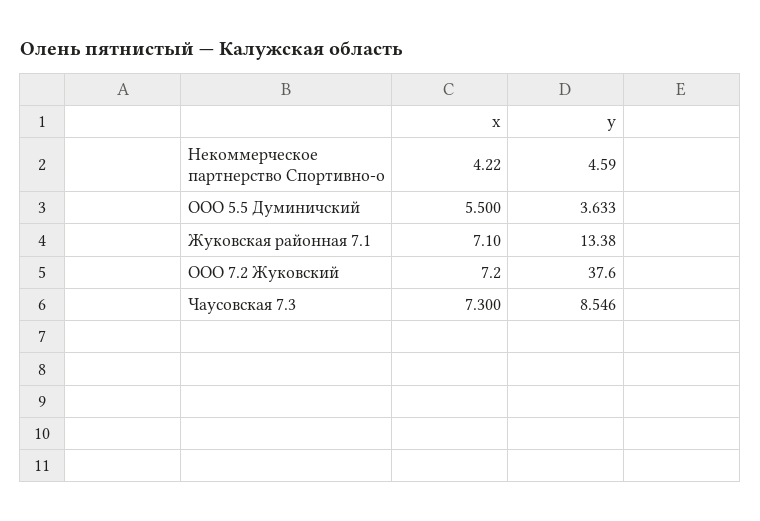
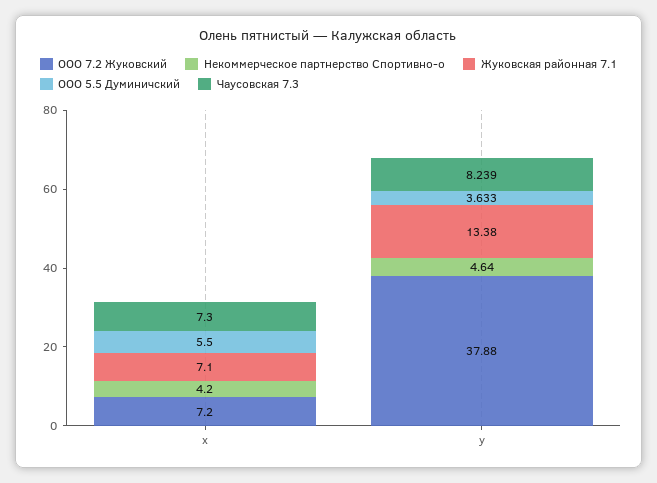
Некоммерческое партнерство Спортивно-о, x: 4.22 -> 4.2
Некоммерческое партнерство Спортивно-о, y: 4.59 -> 4.64
ООО 7.2 Жуковский, y: 37.6 -> 37.88
Чаусовская 7.3, y: 8.546 -> 8.239

